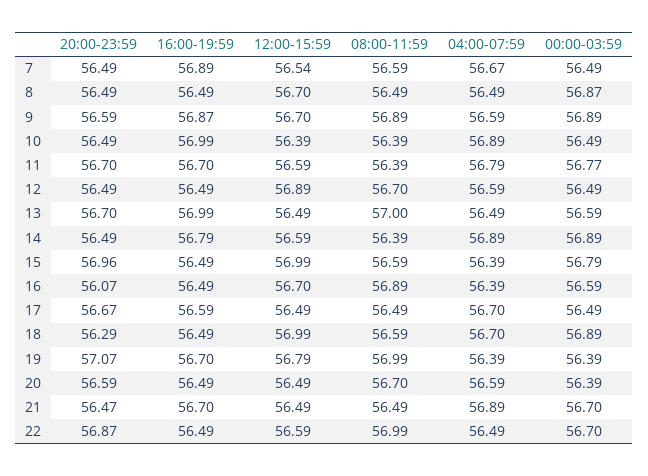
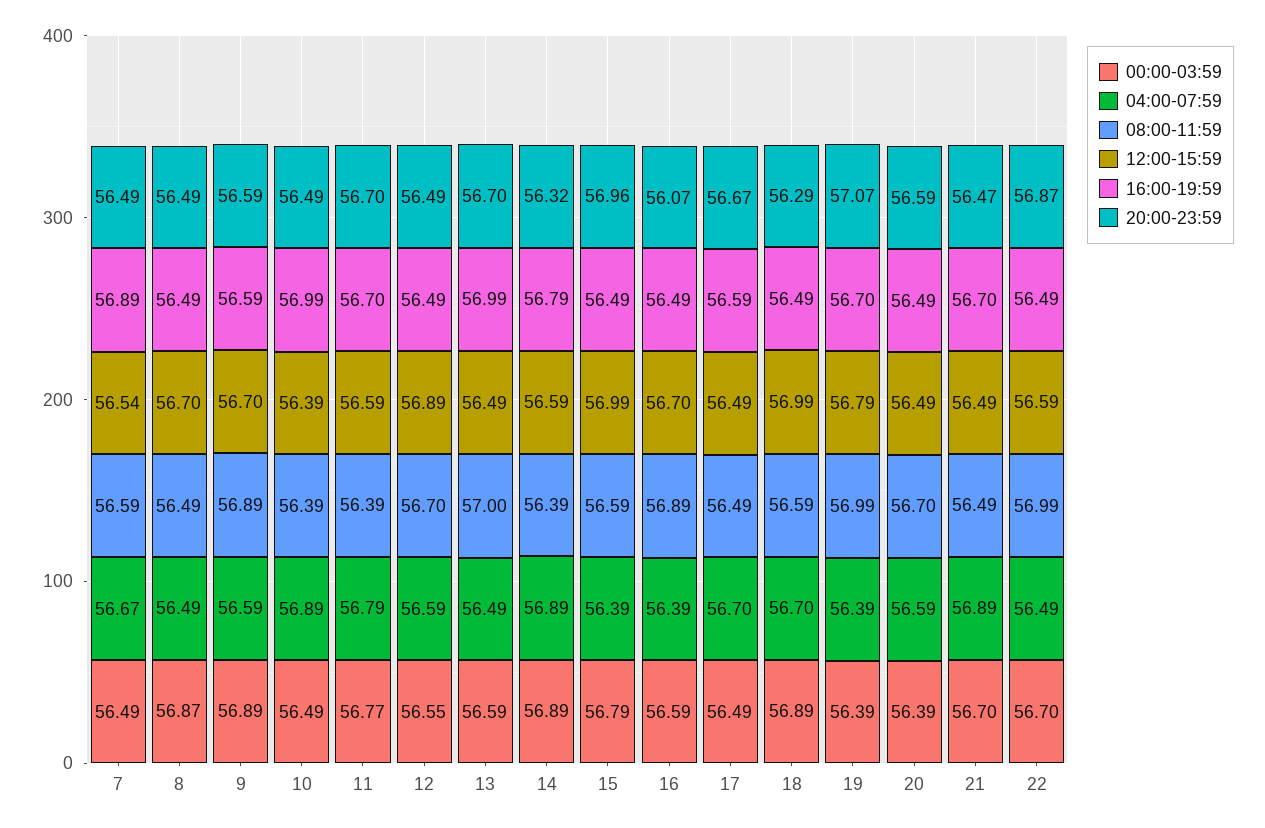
16:00-19:59, 9: 56.87 -> 56.59
00:00-03:59, 12: 56.49 -> 56.55
20:00-23:59, 14: 56.49 -> 56.32

